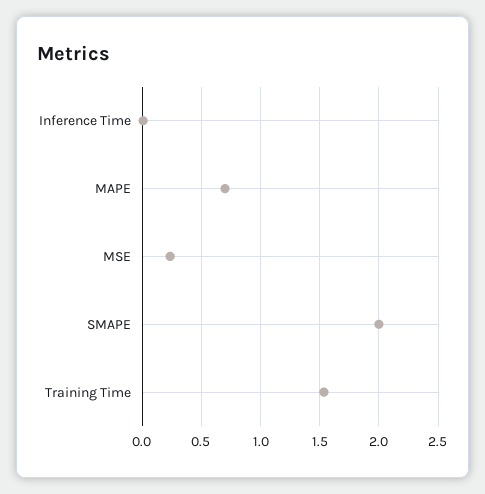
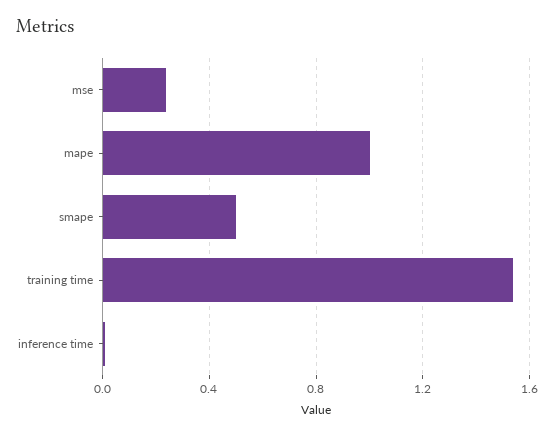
MAPE: 0.7 -> 1
SMAPE: 2 -> 0.5

